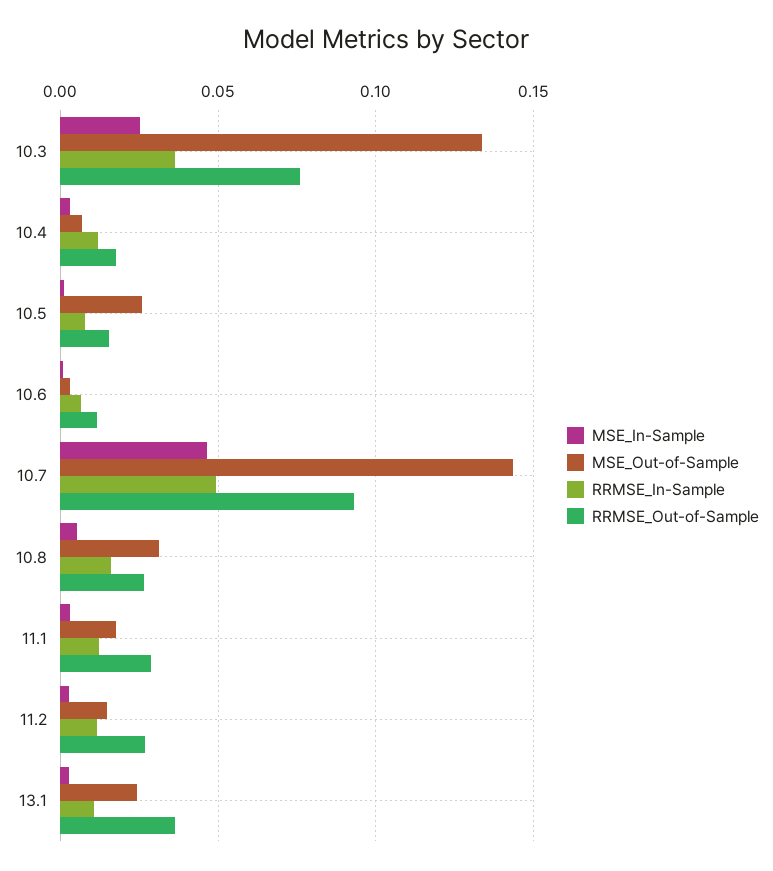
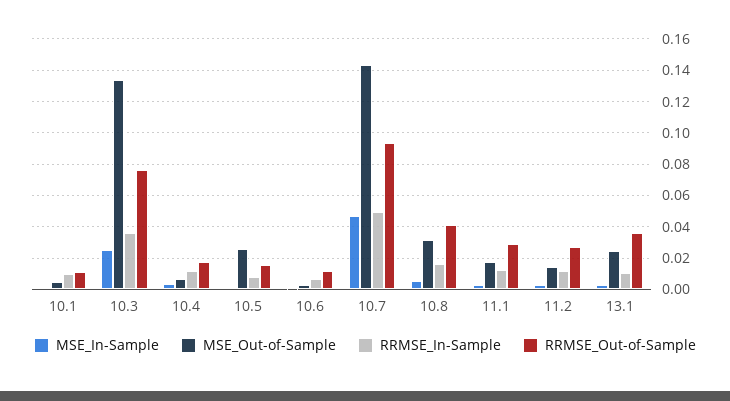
RRMSE_Out-of-Sample, 10.8: 0.025 -> 0.04
MSE_In-Sample, 10.1: none -> 0
MSE_Out-of-Sample, 10.1: none -> 0.005
RRMSE_In-Sample, 10.1: none -> 0.01
RRMSE_Out-of-Sample, 10.1: none -> 0.01

